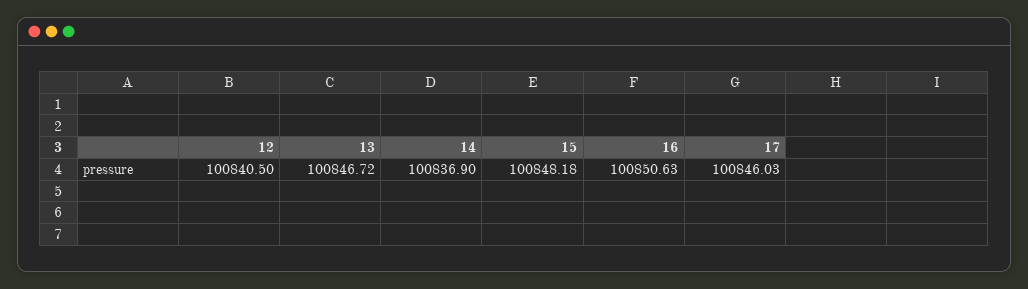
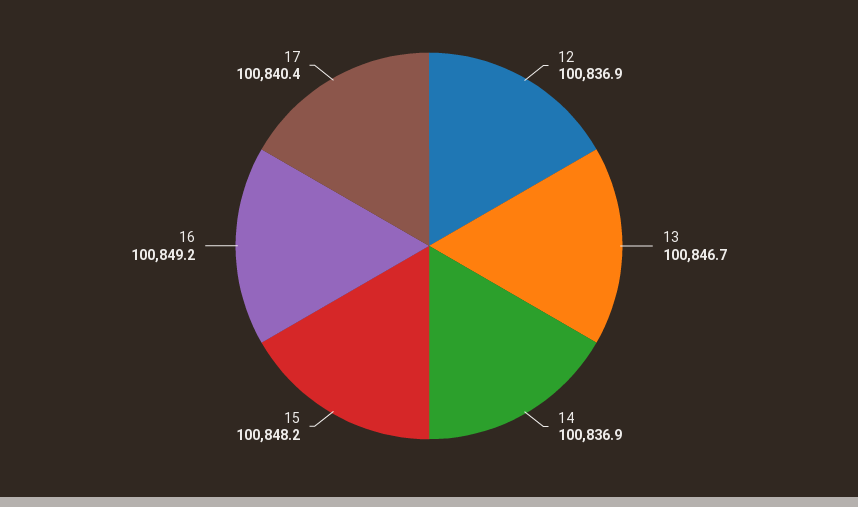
12: 100840.5 -> 100836.9
16: 100850.63 -> 100849.2
17: 100846.03 -> 100840.4

